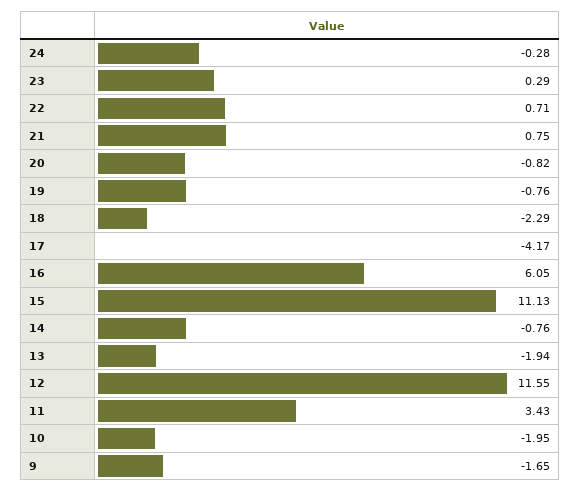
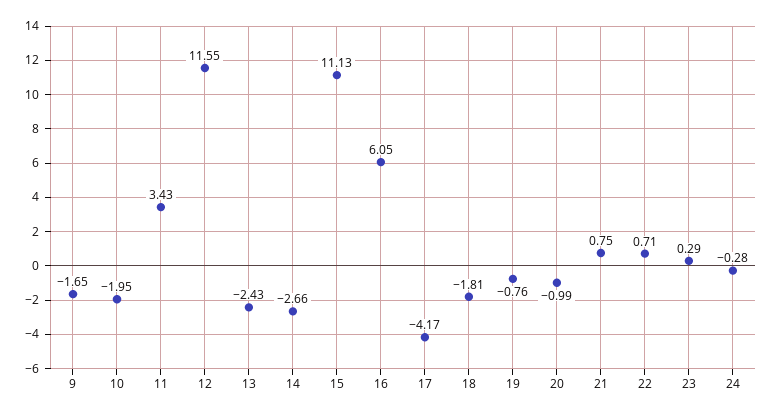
20: -0.82 -> -0.99
18: -2.29 -> -1.81
14: -0.76 -> -2.66
13: -1.94 -> -2.43

